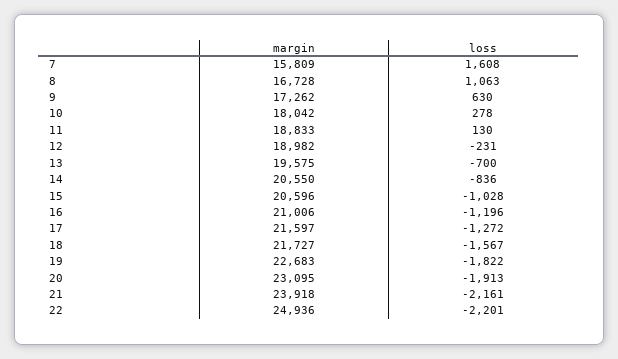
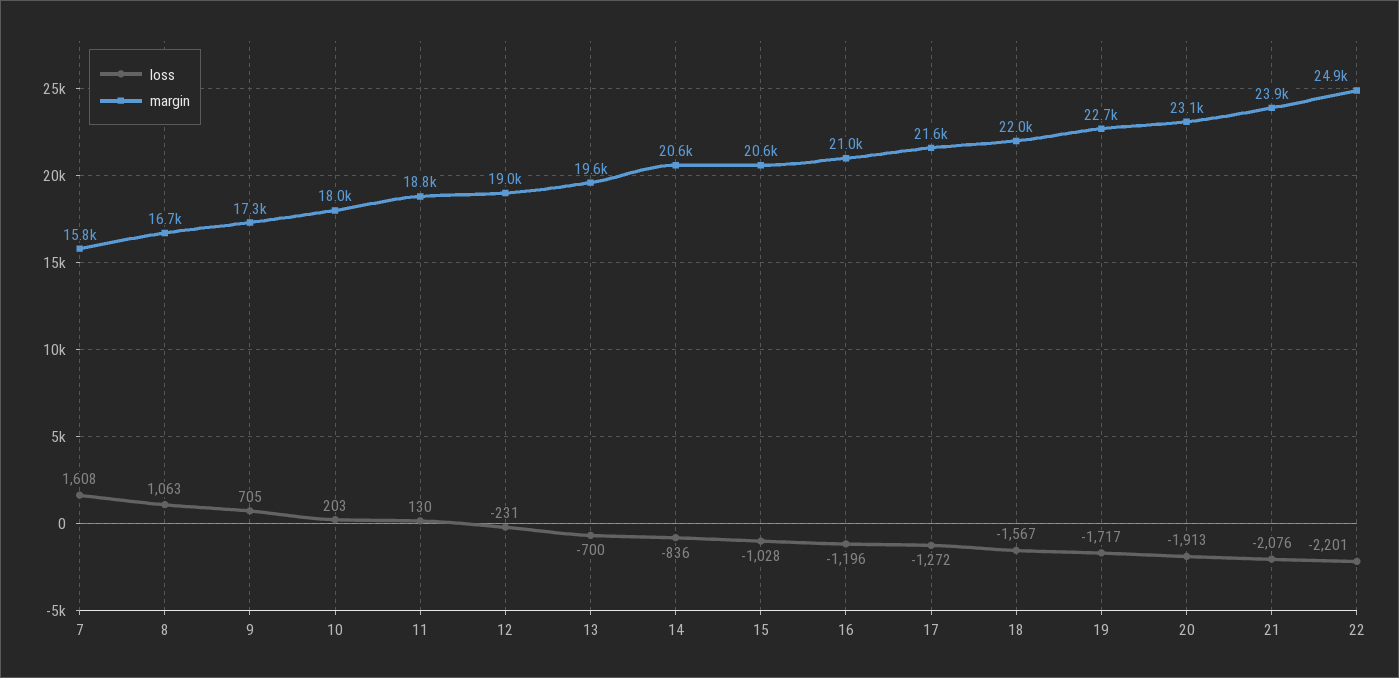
loss, 9: 630 -> 705
loss, 10: 278 -> 203
margin, 18: 21727 -> 22000
loss, 19: -1822 -> -1717
loss, 21: -2161 -> -2076

